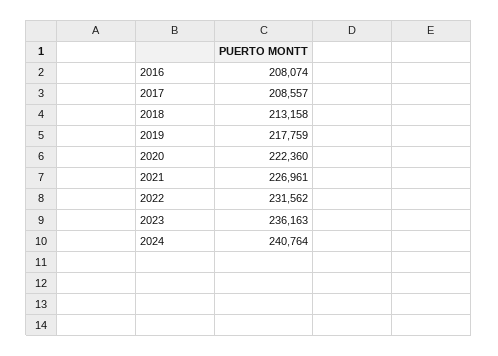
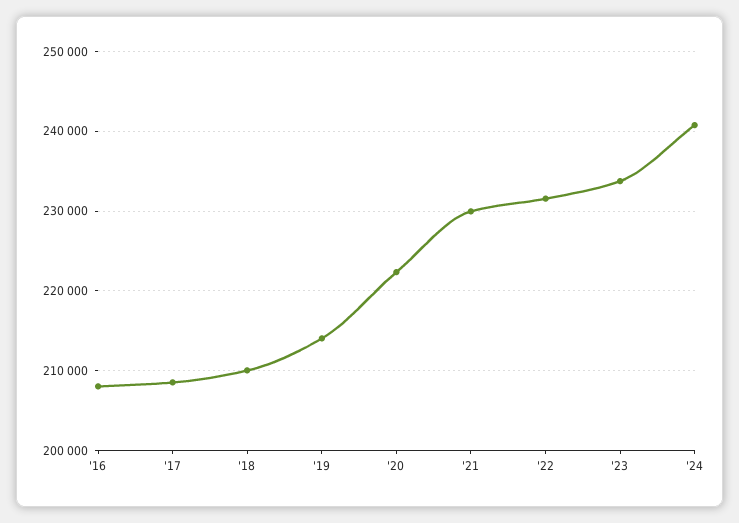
2018: 213158 -> 210000
2019: 217759 -> 214000
2021: 226961 -> 230000
2023: 236163 -> 234000

